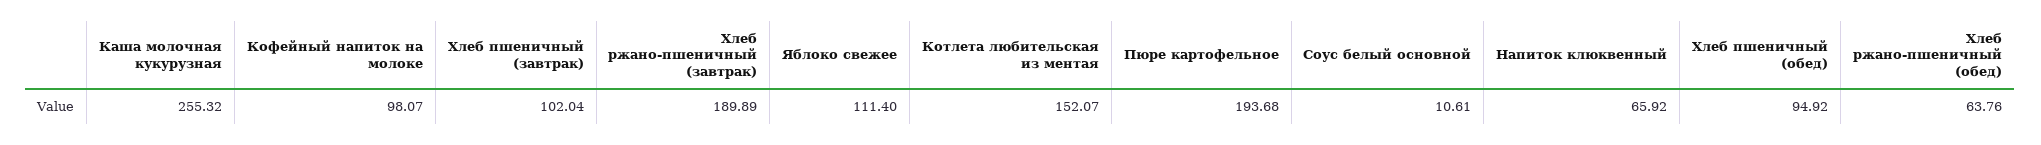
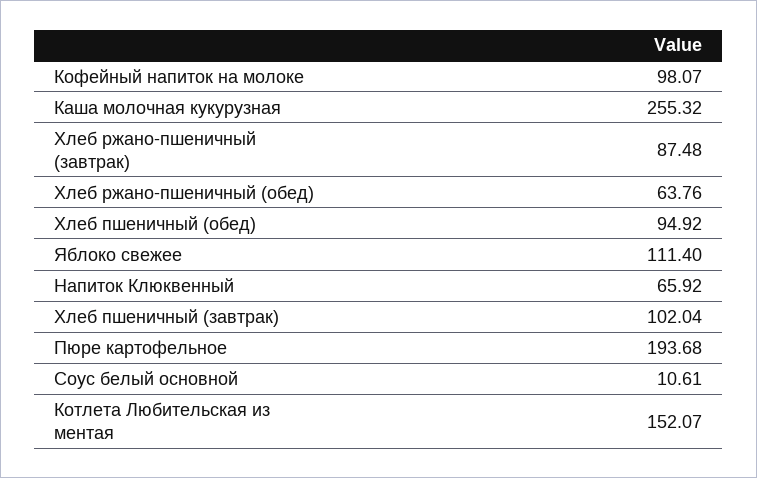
Хлеб ржано-пшеничный (завтрак): 189.89 -> 87.48

